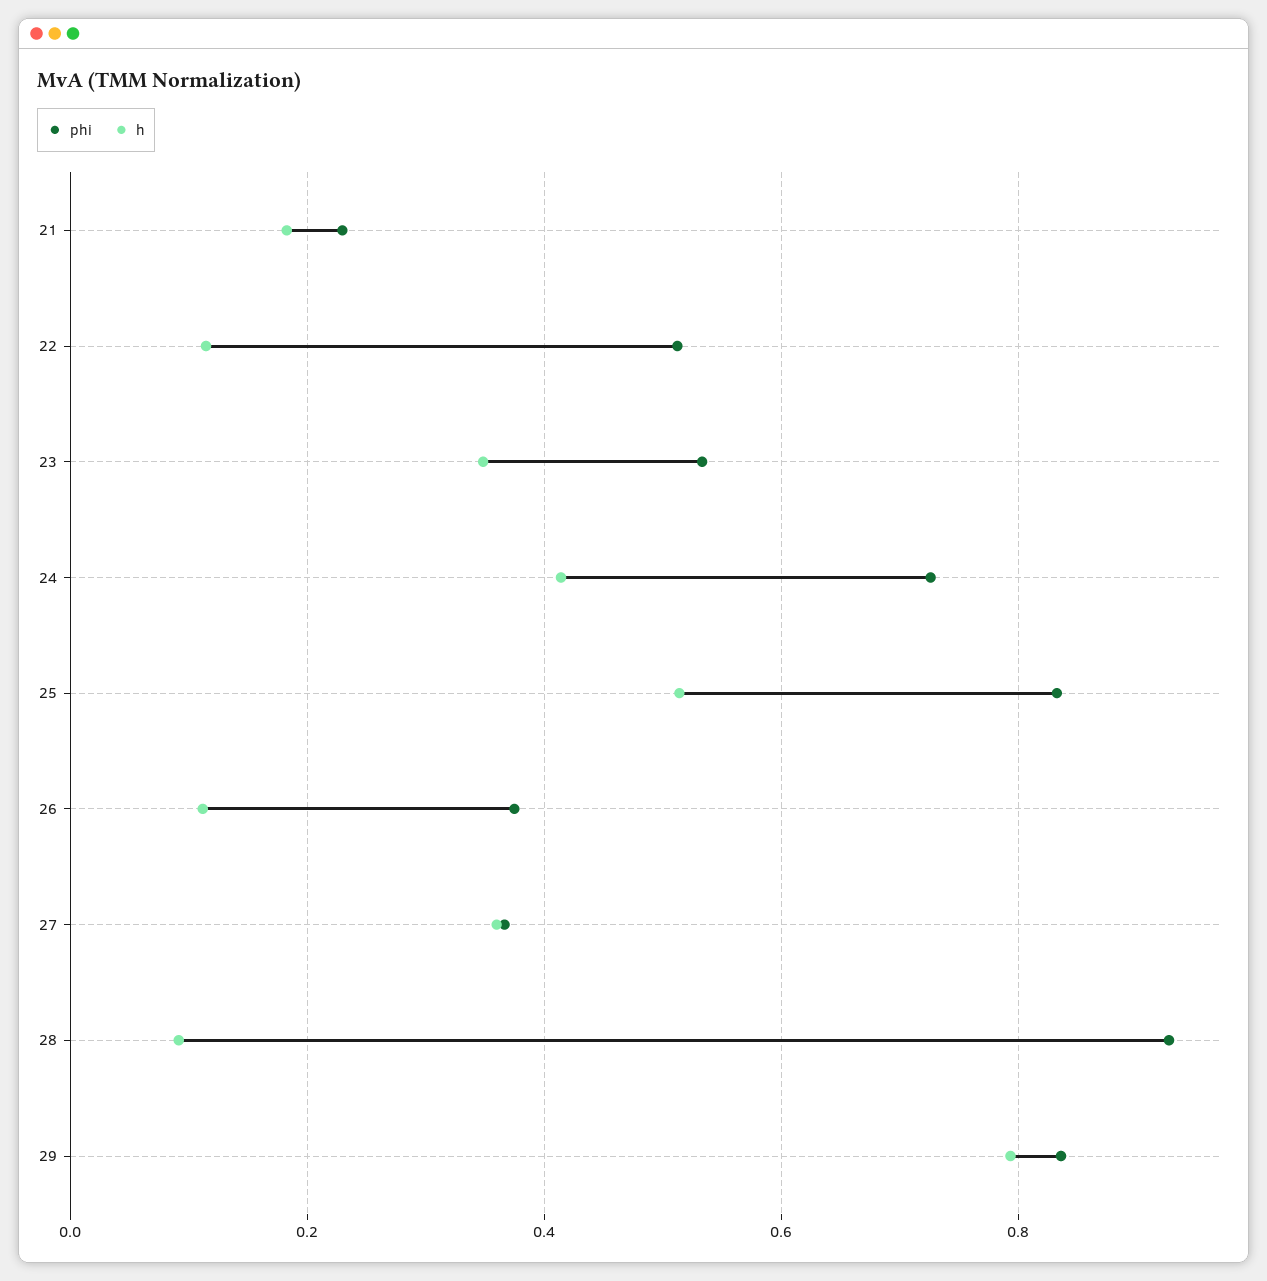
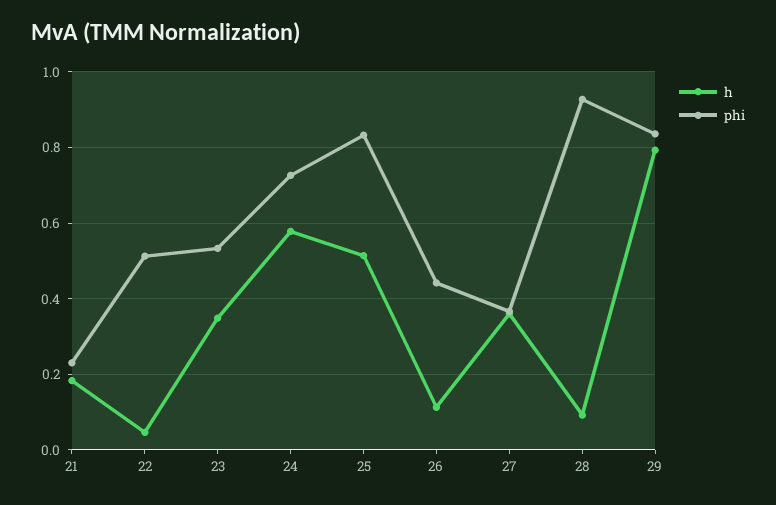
h, 22: 0.12 -> 0.04
h, 24: 0.42 -> 0.58
phi, 26: 0.38 -> 0.44

